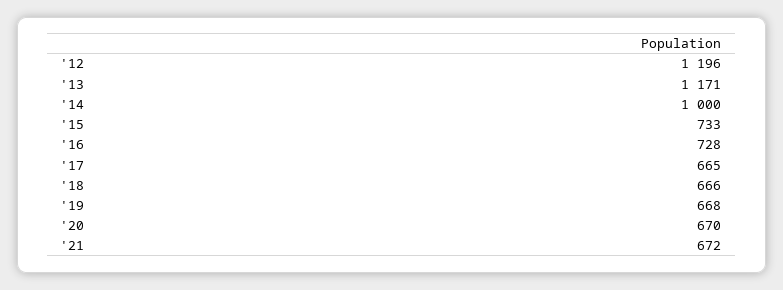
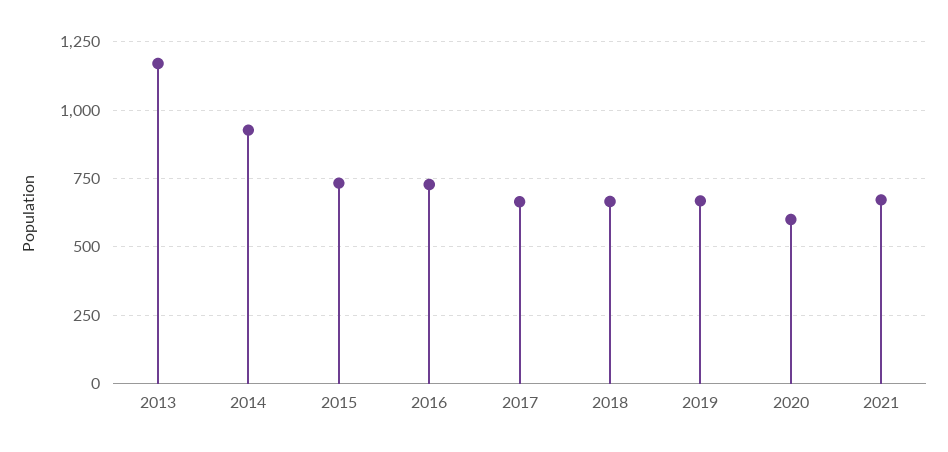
'12: 1196 -> none
'14: 1000 -> 925
'20: 670 -> 600

